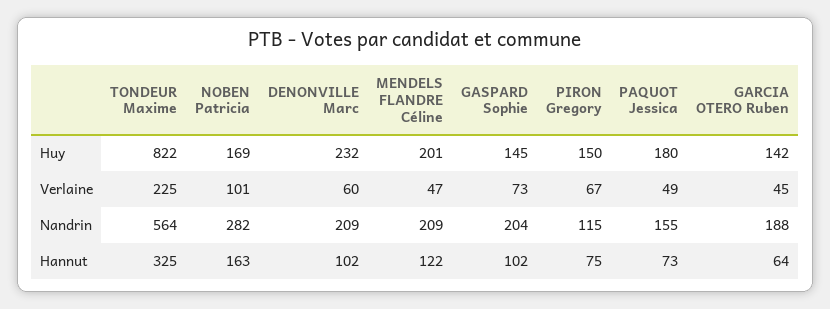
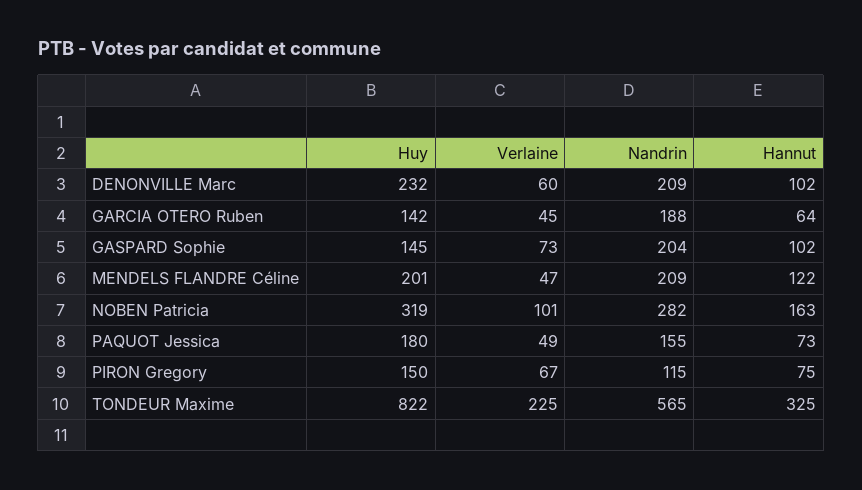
NOBEN Patricia, Huy: 169 -> 319
TONDEUR Maxime, Nandrin: 564 -> 565

